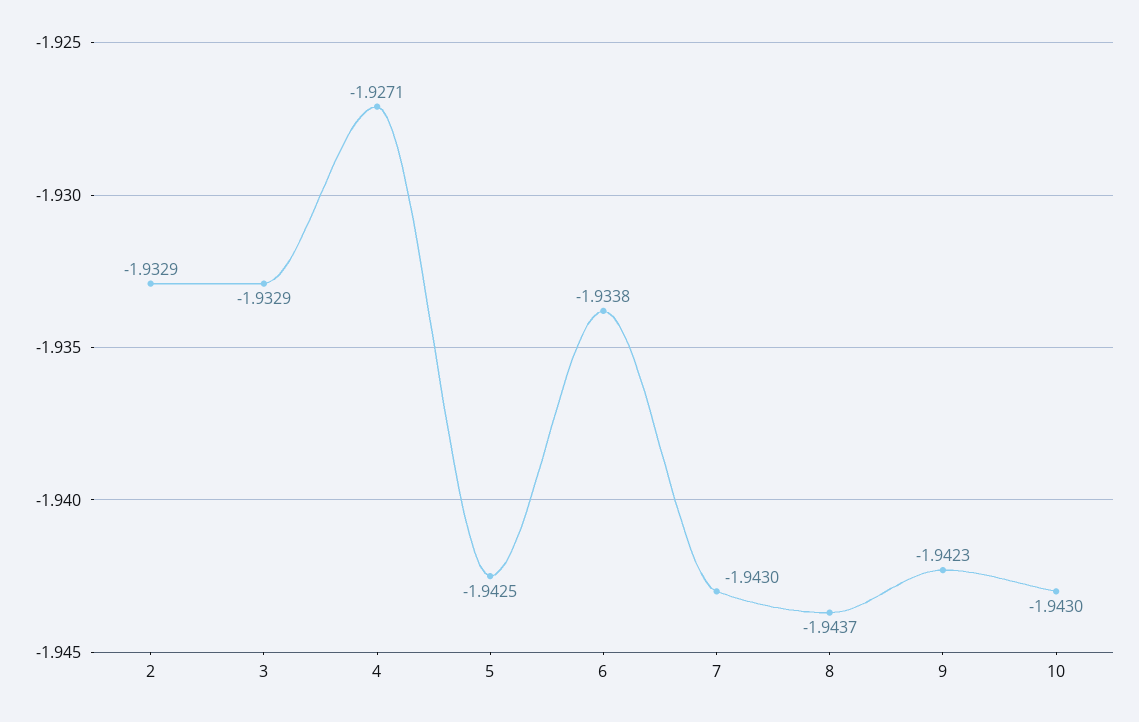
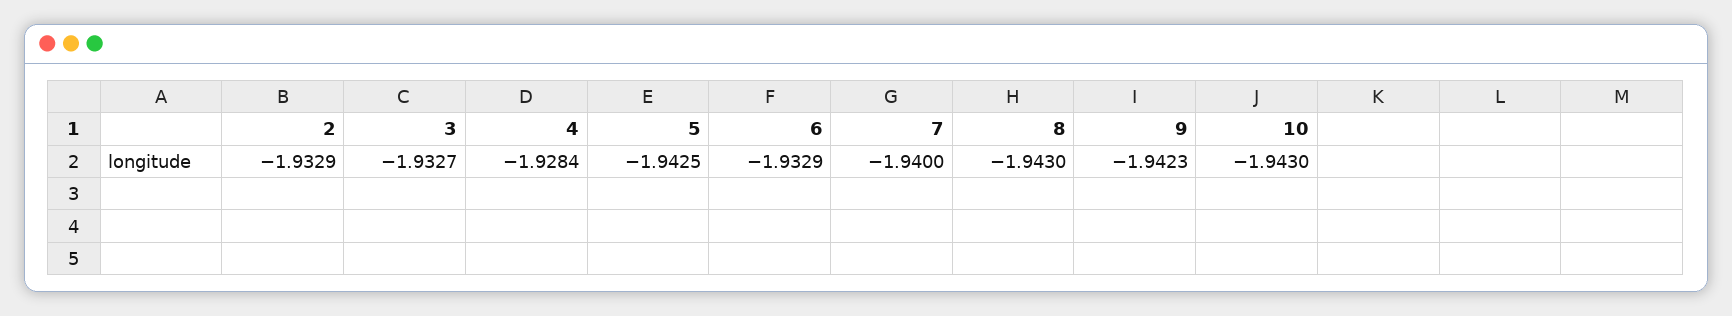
3: -1.9329 -> -1.9327
4: -1.9271 -> -1.9284
6: -1.9338 -> -1.9329
7: -1.943 -> -1.94
8: -1.9437 -> -1.943

